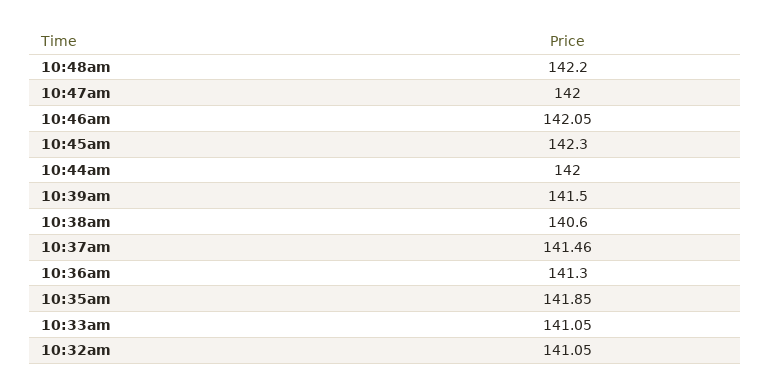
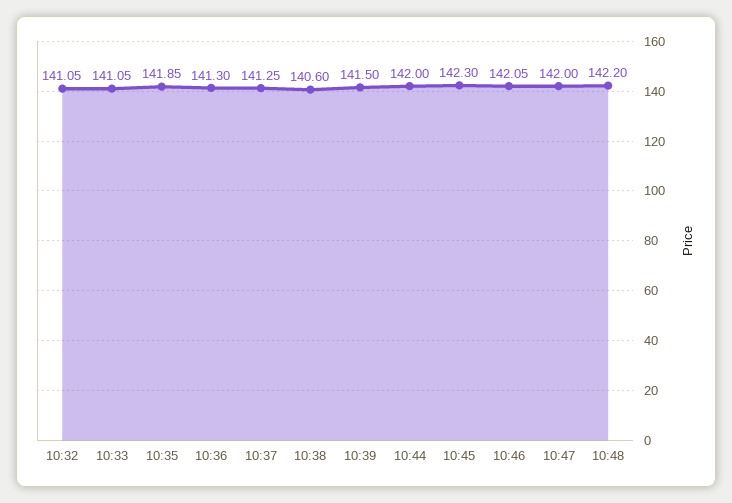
10:37am: 141.46 -> 141.25

